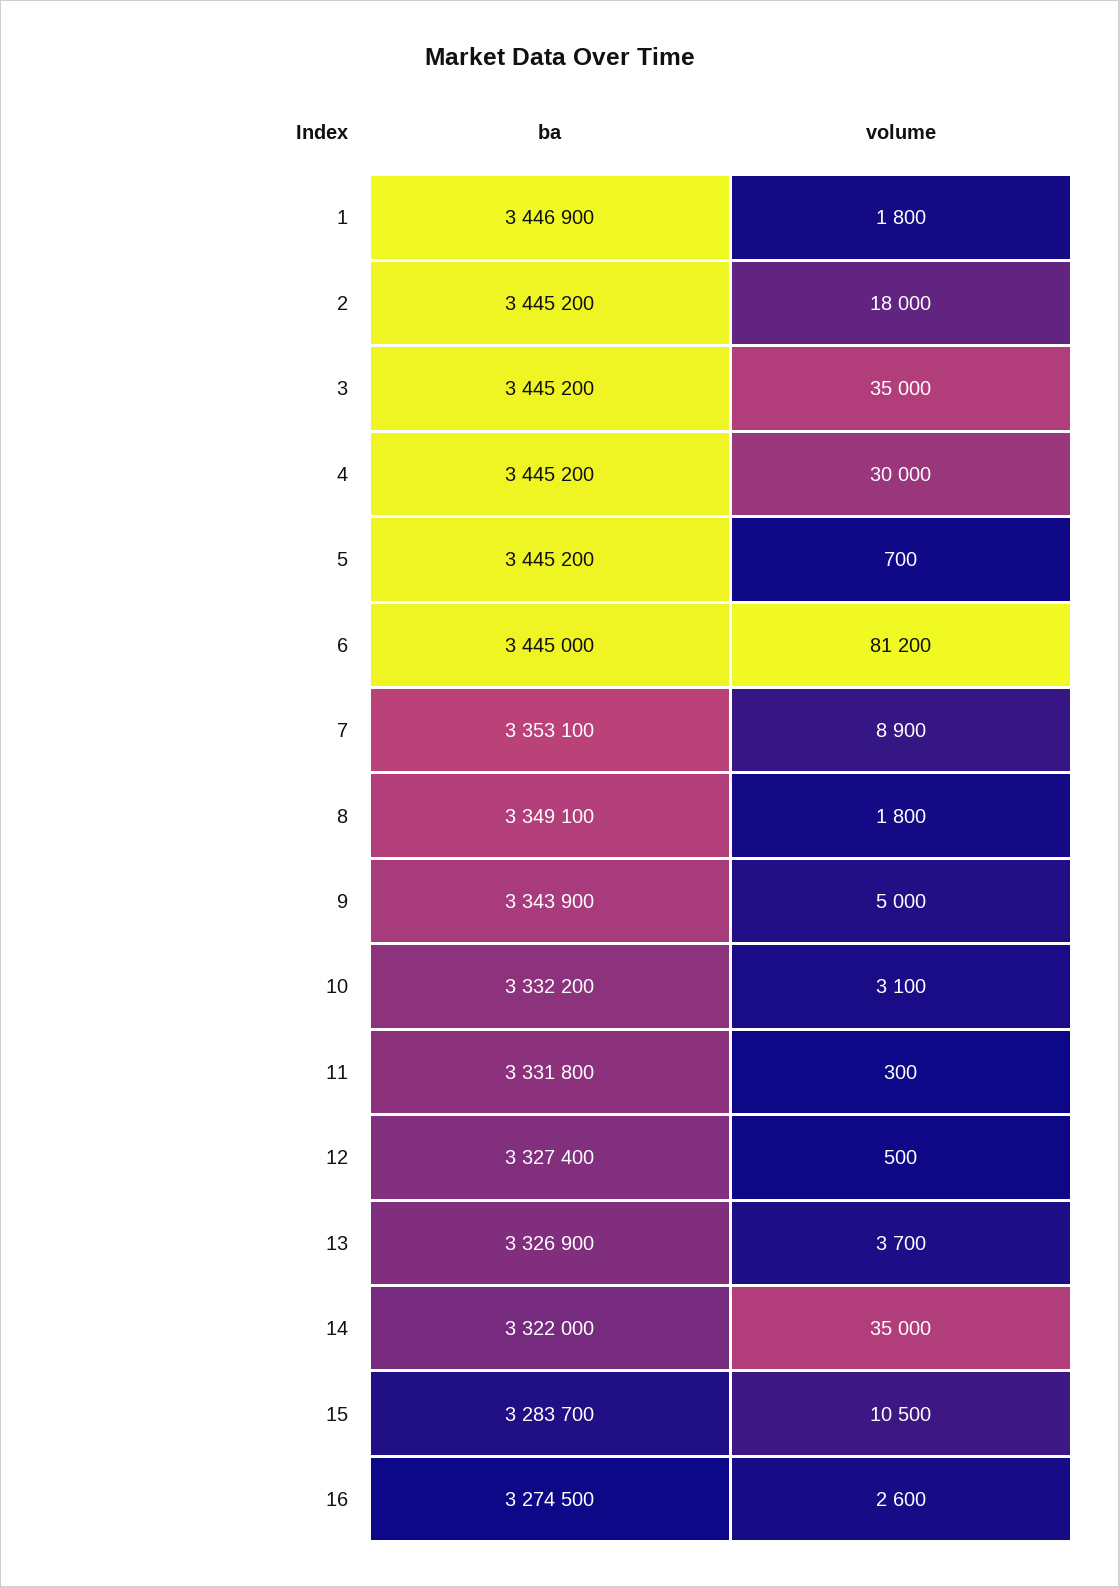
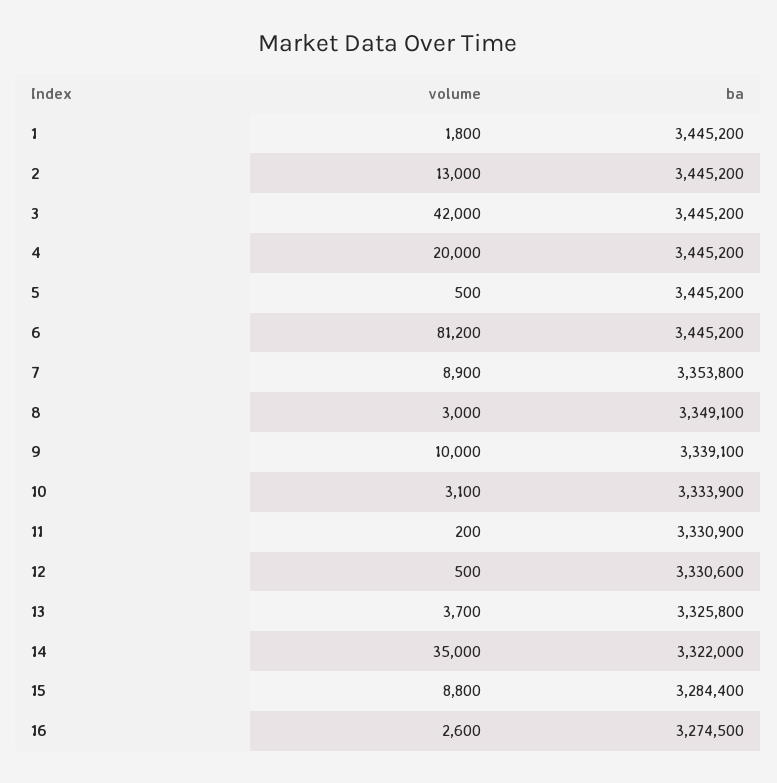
ba, 1: 3446900 -> 3445200
volume, 2: 18000 -> 13000
volume, 3: 35000 -> 42000
volume, 4: 30000 -> 20000
volume, 5: 700 -> 500
ba, 6: 3445000 -> 3445200
ba, 7: 3353100 -> 3353800
volume, 8: 1800 -> 3000
ba, 9: 3343900 -> 3339100
volume, 9: 5000 -> 10000
ba, 10: 3332200 -> 3333900
ba, 11: 3331800 -> 3330900
volume, 11: 300 -> 200
ba, 12: 3327400 -> 3330600
ba, 13: 3326900 -> 3325800
ba, 15: 3283700 -> 3284400
volume, 15: 10500 -> 8800

